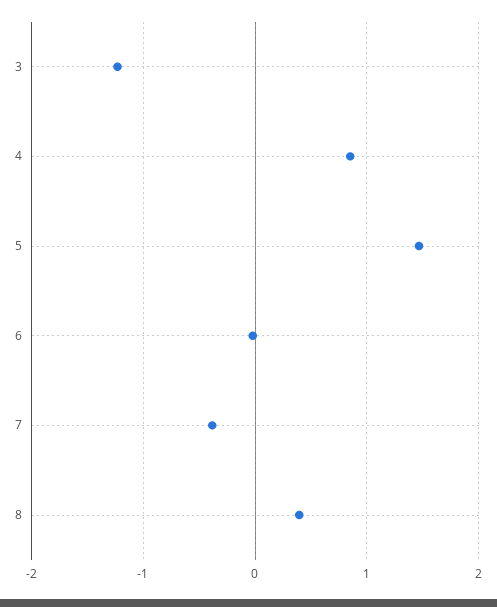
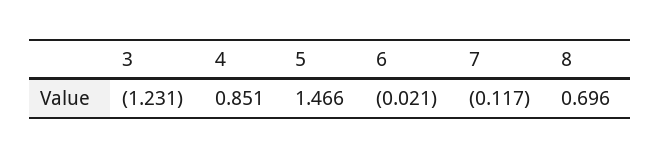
7: -0.4 -> -0.117
8: 0.4 -> 0.696

